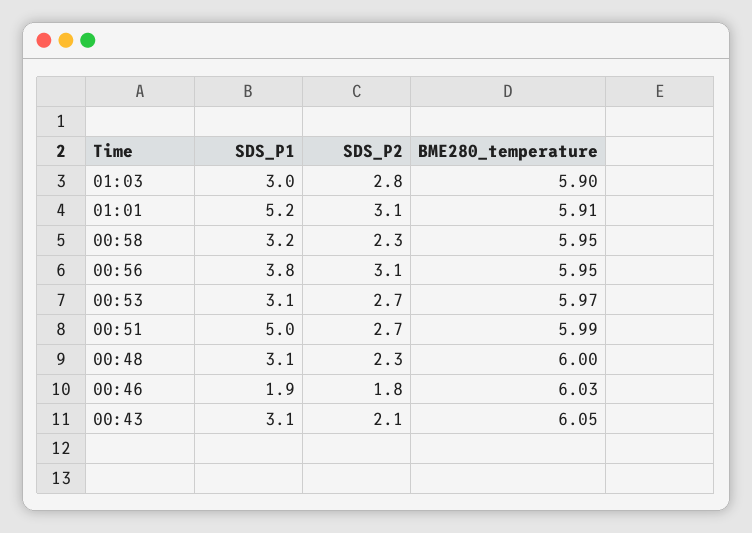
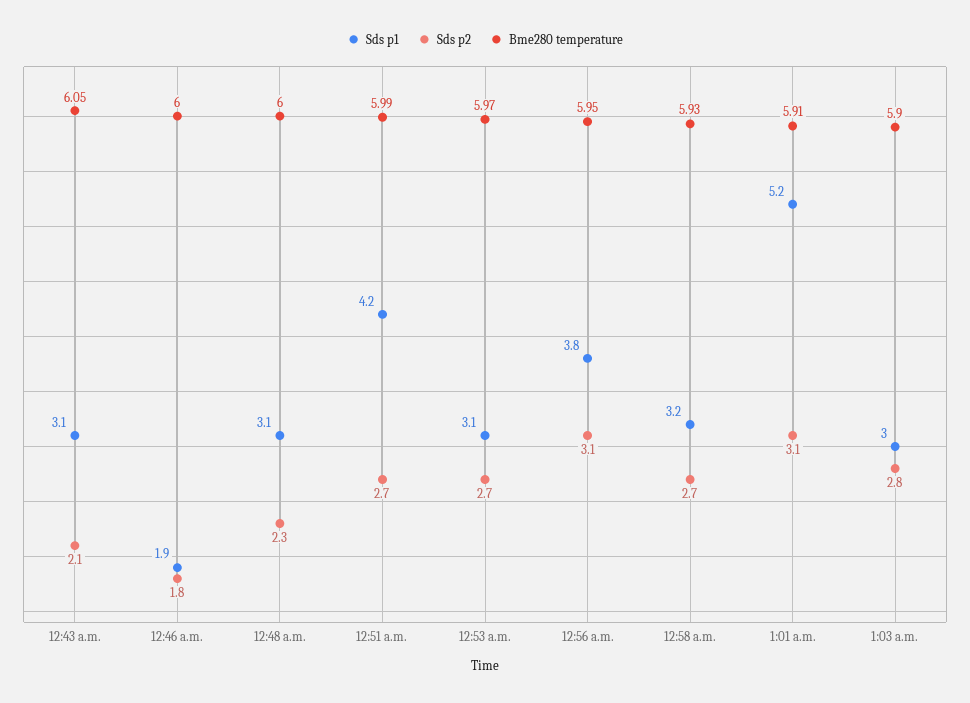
SDS_P2, 00:58: 2.3 -> 2.7
BME280_temperature, 00:58: 5.95 -> 5.93
SDS_P1, 00:51: 5 -> 4.2
BME280_temperature, 00:46: 6.03 -> 6

